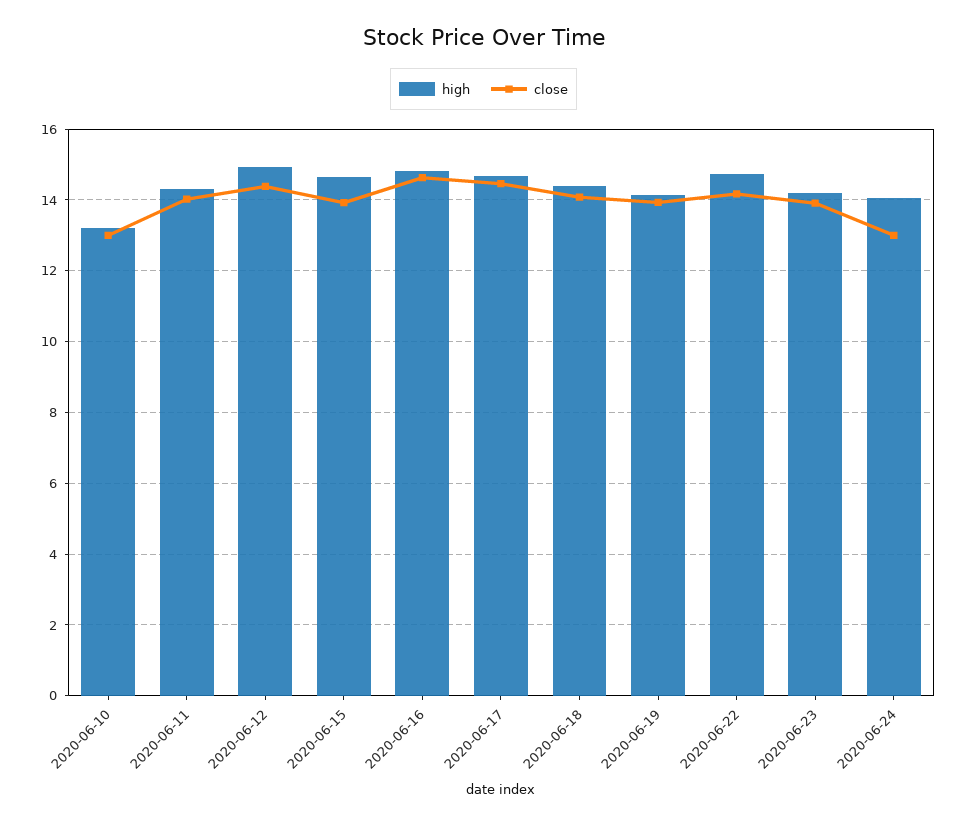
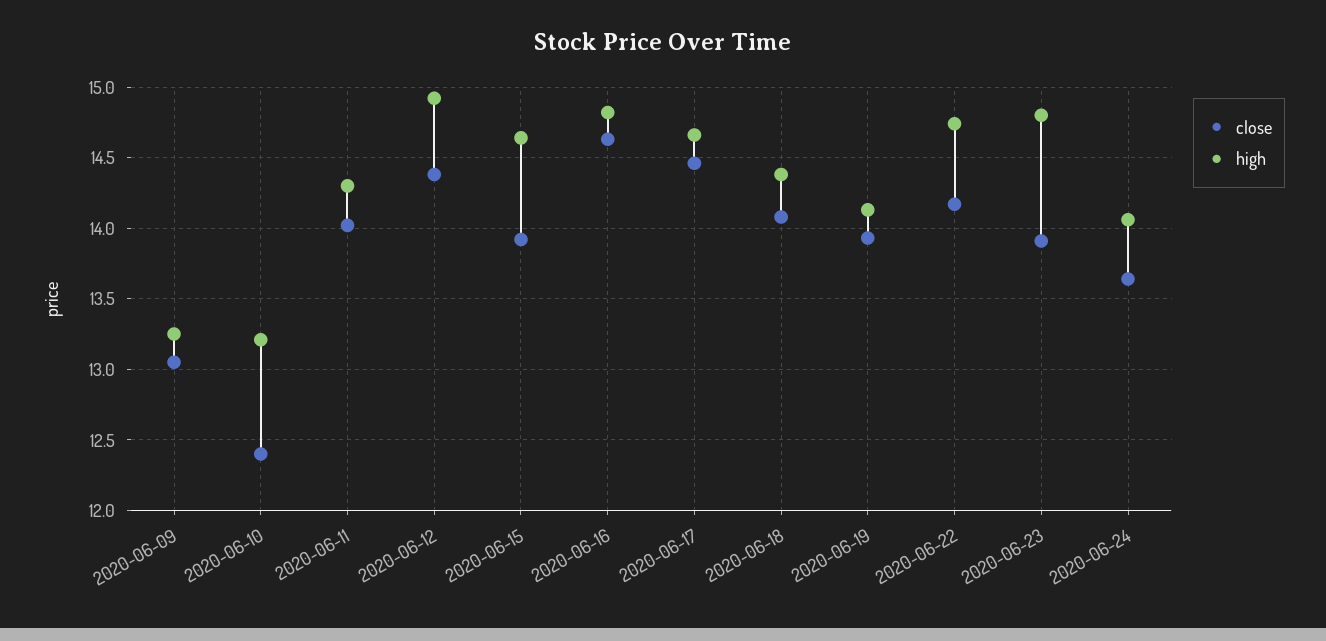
close, 2020-06-10: 13 -> 12.4
high, 2020-06-23: 14.2 -> 14.8
close, 2020-06-24: 13 -> 13.65
close, 2020-06-09: none -> 13.05
high, 2020-06-09: none -> 13.25

